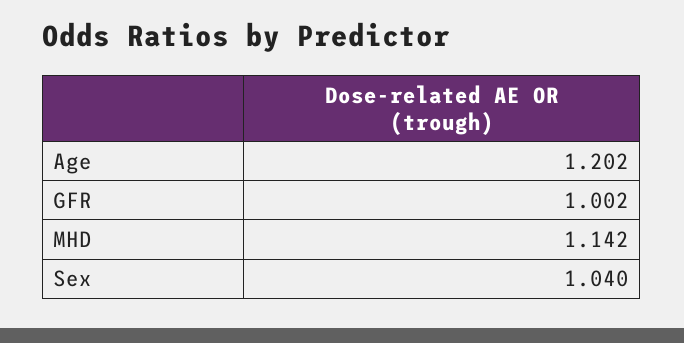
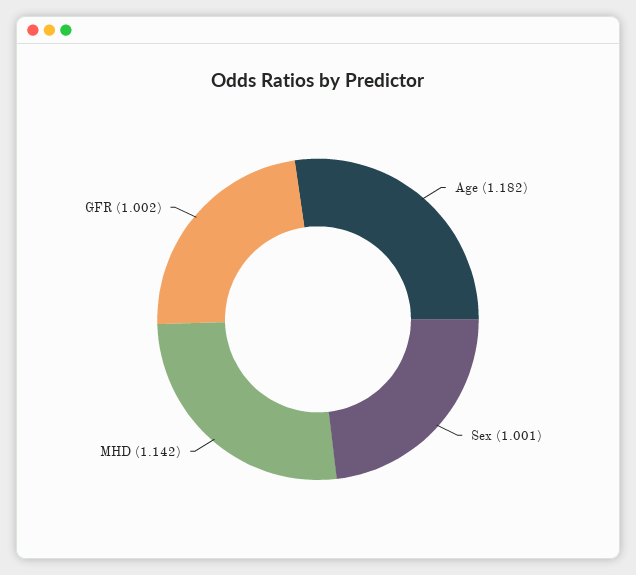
Age: 1.202 -> 1.182
Sex: 1.04 -> 1.001

